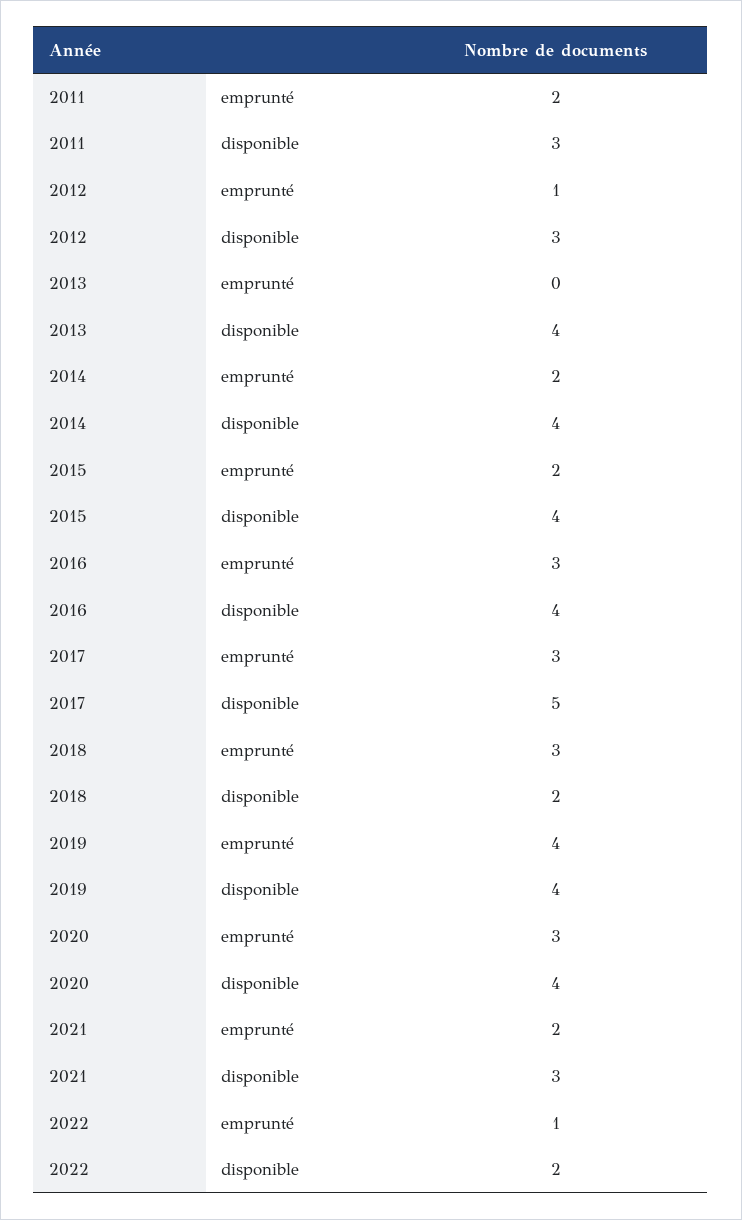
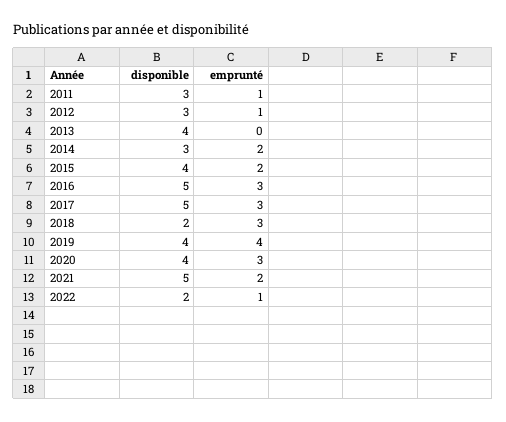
2011, emprunté: 2 -> 1
2014, disponible: 4 -> 3
2016, disponible: 4 -> 5
2021, disponible: 3 -> 5

